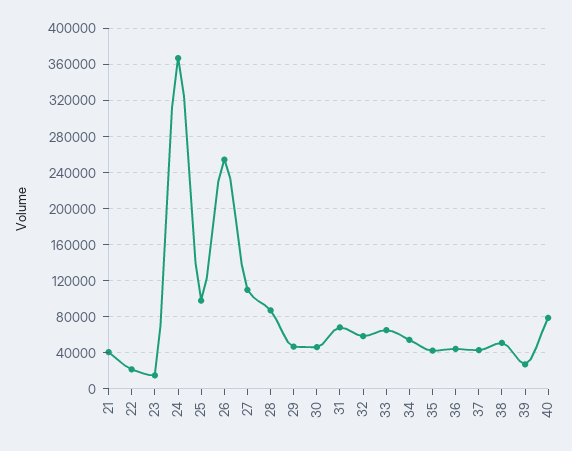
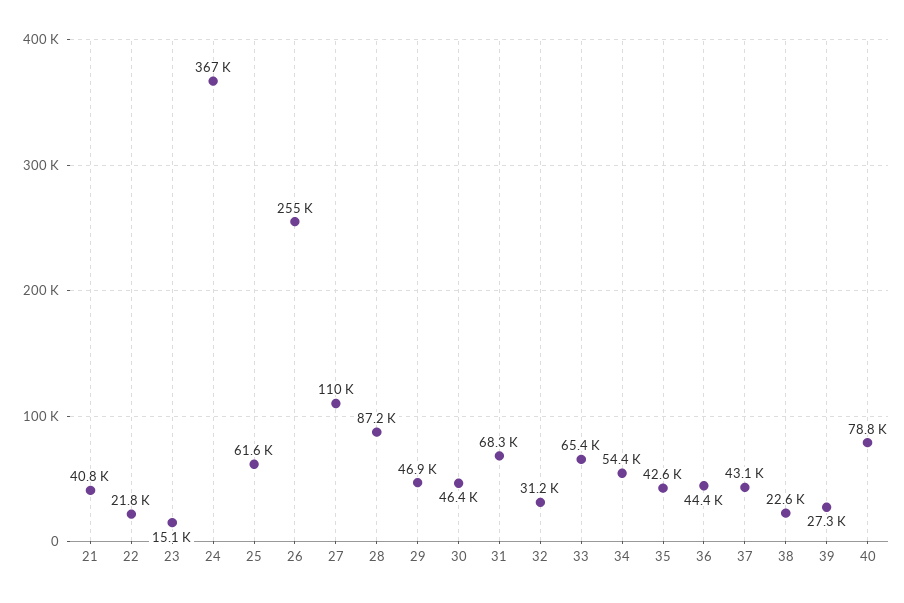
25: 100000 -> 61600
32: 60000 -> 31200
38: 50000 -> 22600

